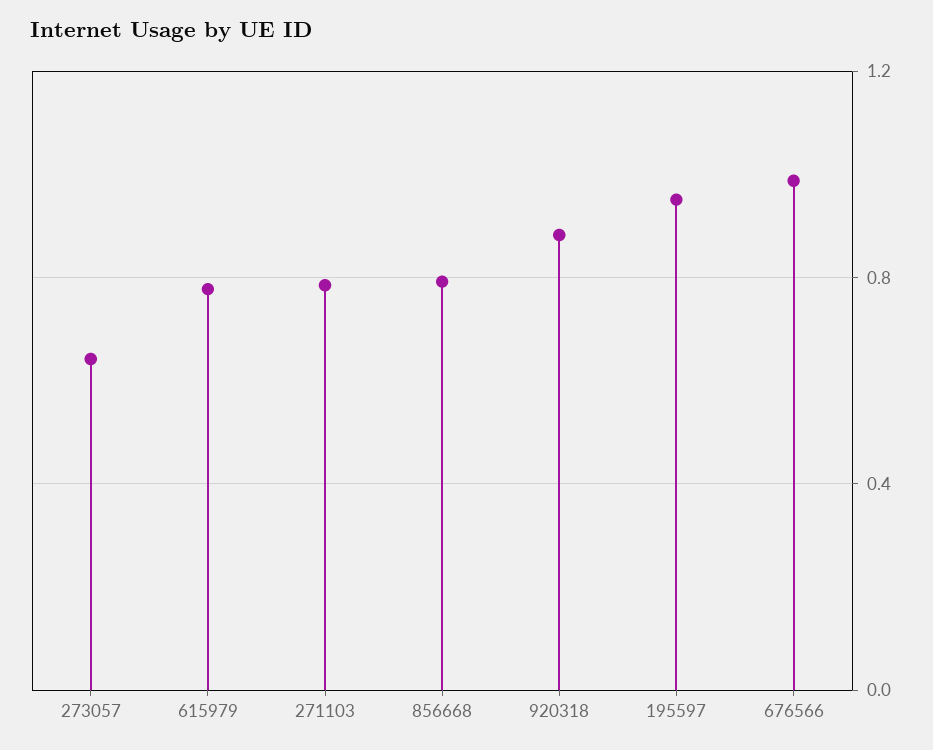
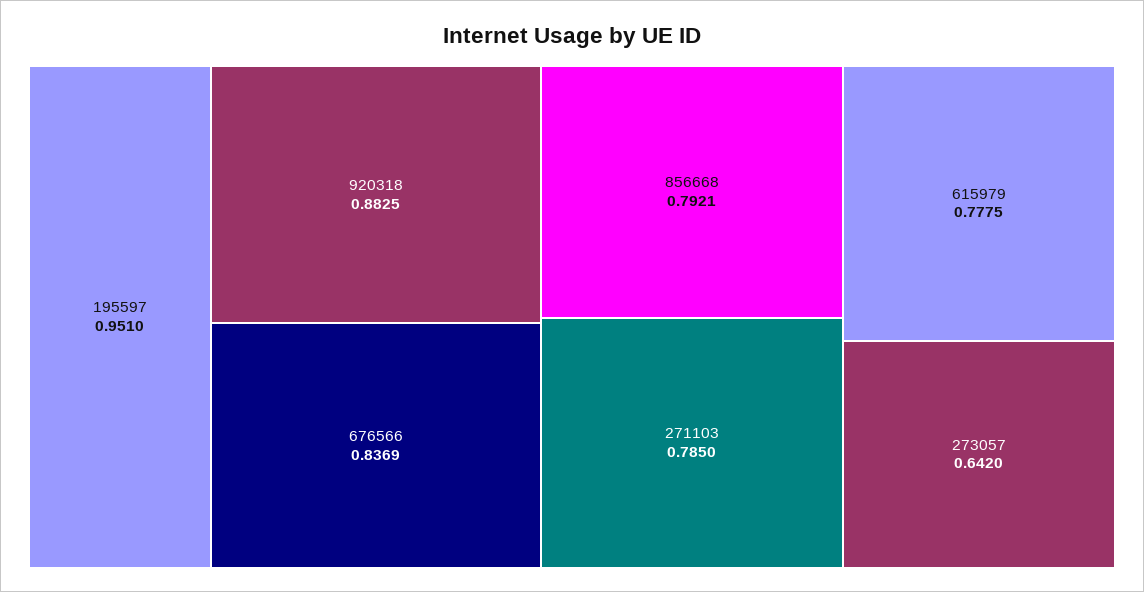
676566: 1 -> 0.8369

